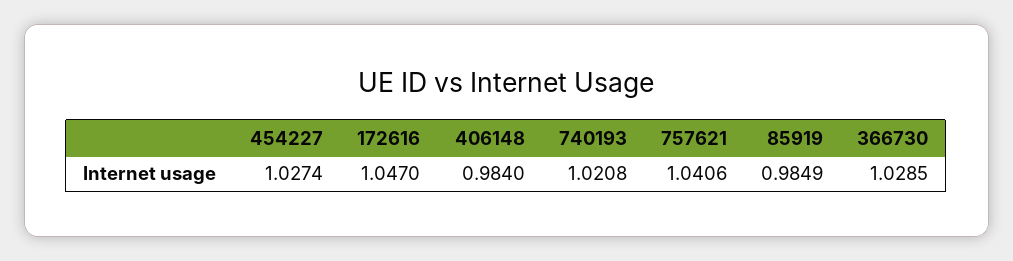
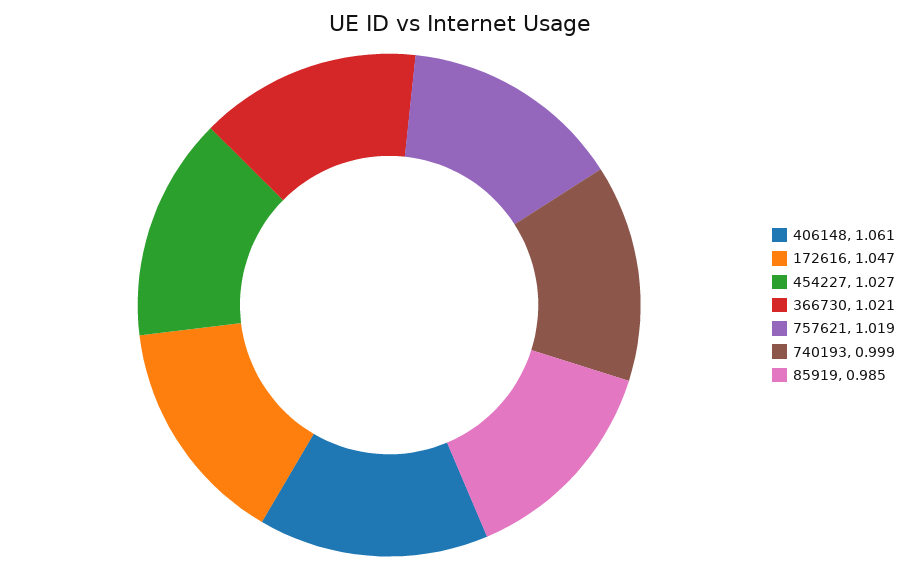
406148: 0.984 -> 1.061
740193: 1.0208 -> 0.999
757621: 1.0406 -> 1.019
366730: 1.0285 -> 1.021

